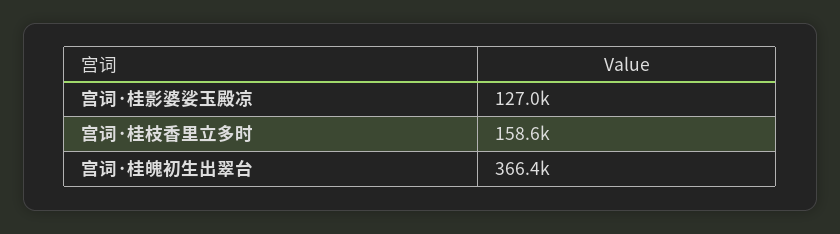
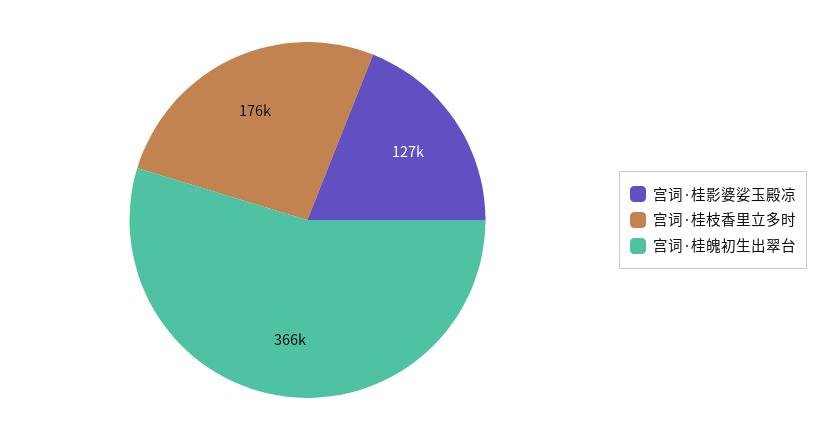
宫词·桂枝香里立多时: 158600 -> 176000

